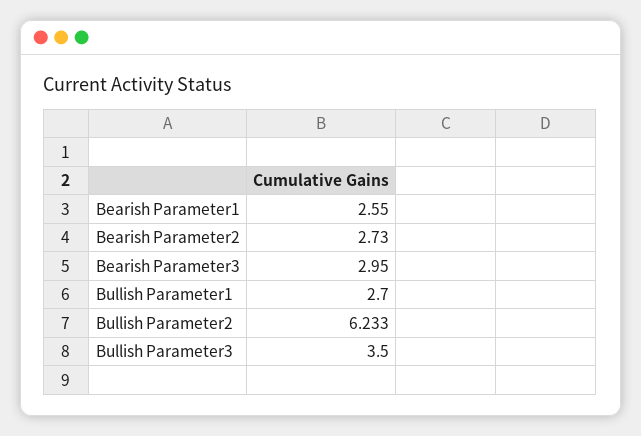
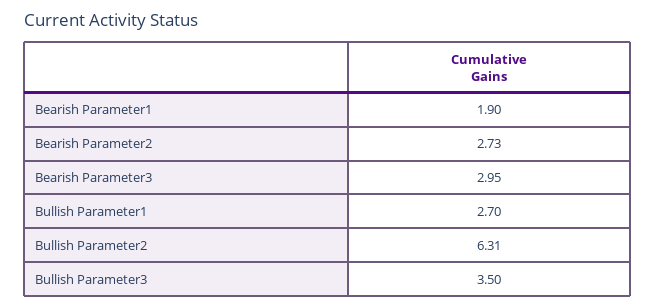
Bearish Parameter1: 2.55 -> 1.9
Bullish Parameter2: 6.233 -> 6.31

